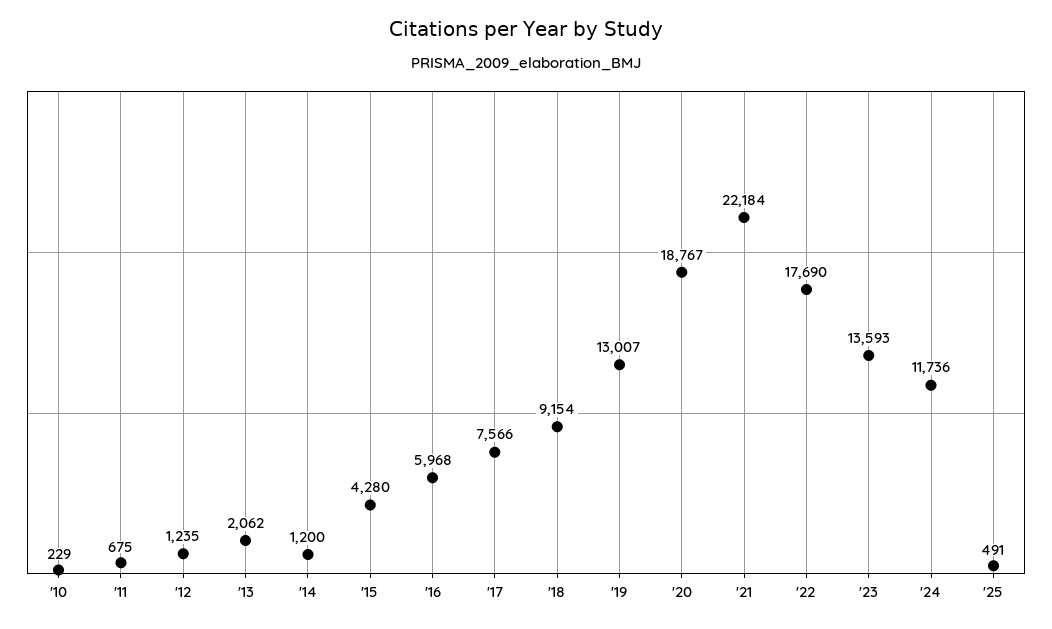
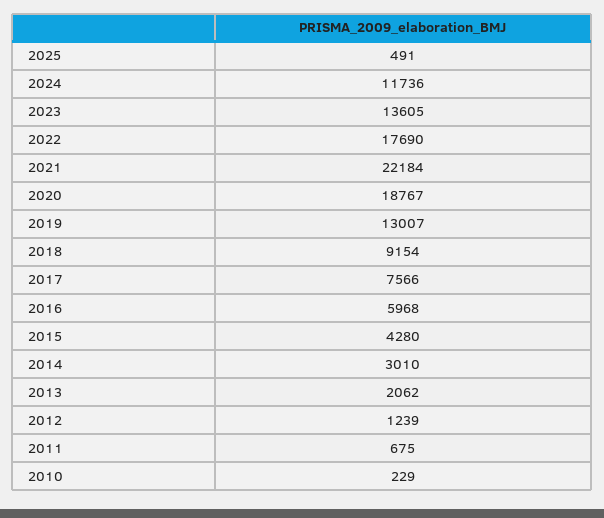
'12: 1235 -> 1239
'14: 1200 -> 3010
'23: 13593 -> 13605

